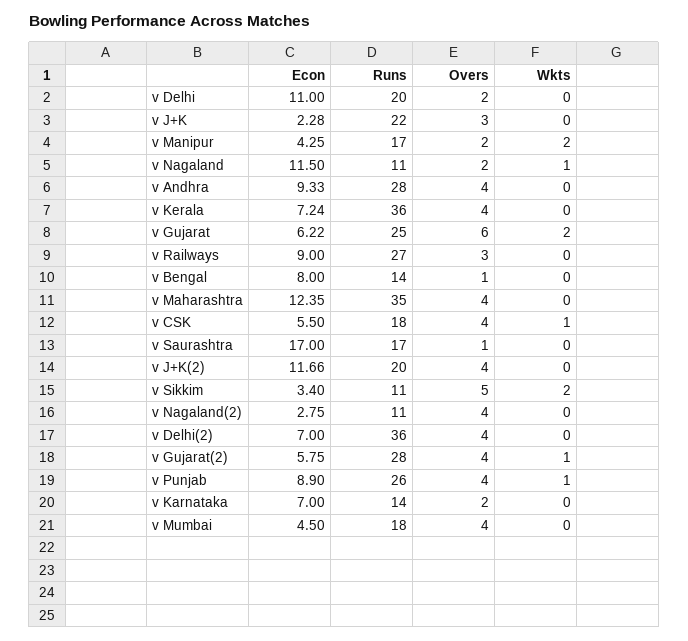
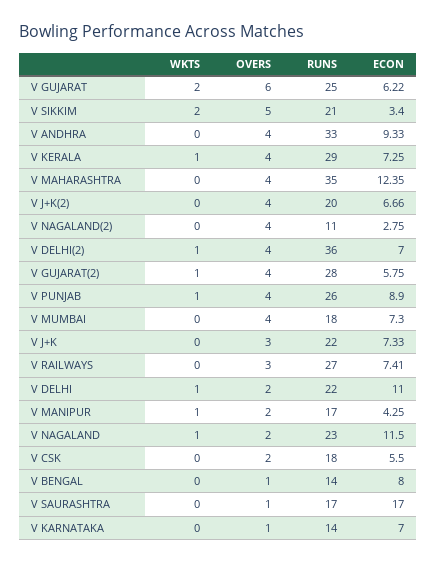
Runs, v Delhi: 20 -> 22
Wkts, v Delhi: 0 -> 1
Econ, v J+K: 2.28 -> 7.33
Wkts, v Manipur: 2 -> 1
Runs, v Nagaland: 11 -> 23
Runs, v Andhra: 28 -> 33
Econ, v Kerala: 7.24 -> 7.25
Runs, v Kerala: 36 -> 29
Wkts, v Kerala: 0 -> 1
Econ, v Railways: 9 -> 7.41
Overs, v CSK: 4 -> 2
Wkts, v CSK: 1 -> 0
Econ, v J+K(2): 11.66 -> 6.66
Runs, v Sikkim: 11 -> 21
Wkts, v Delhi(2): 0 -> 1
Overs, v Karnataka: 2 -> 1
Econ, v Mumbai: 4.5 -> 7.3

